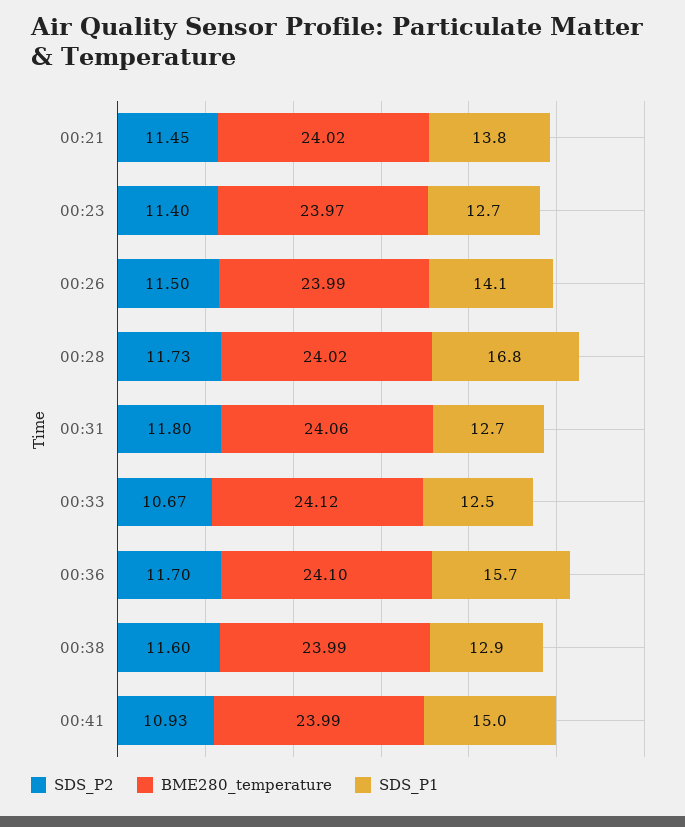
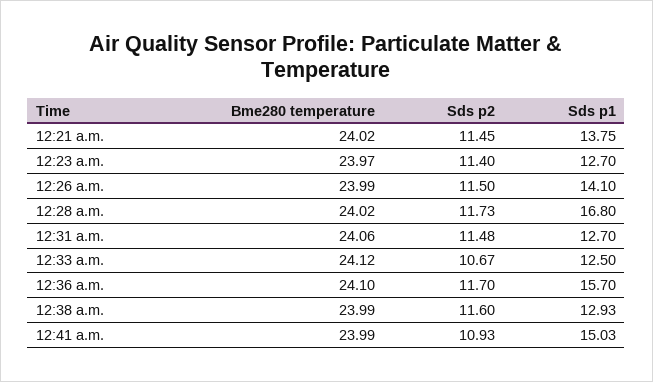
SDS_P2, 00:31: 11.8 -> 11.48

